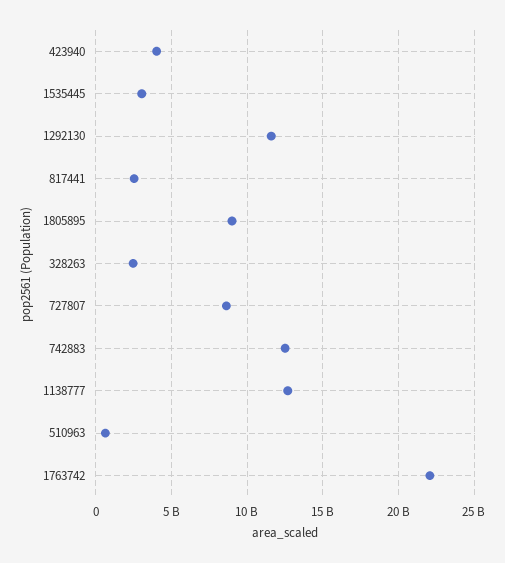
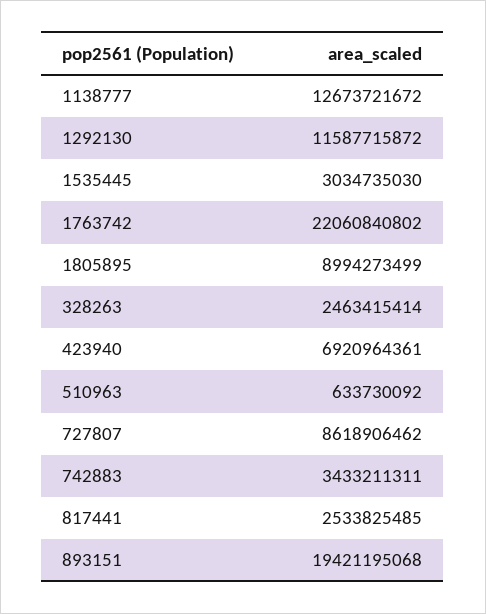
423940: 4000000000 -> 6920964361
742883: 12500000000 -> 3433211311
893151: none -> 19421195068

